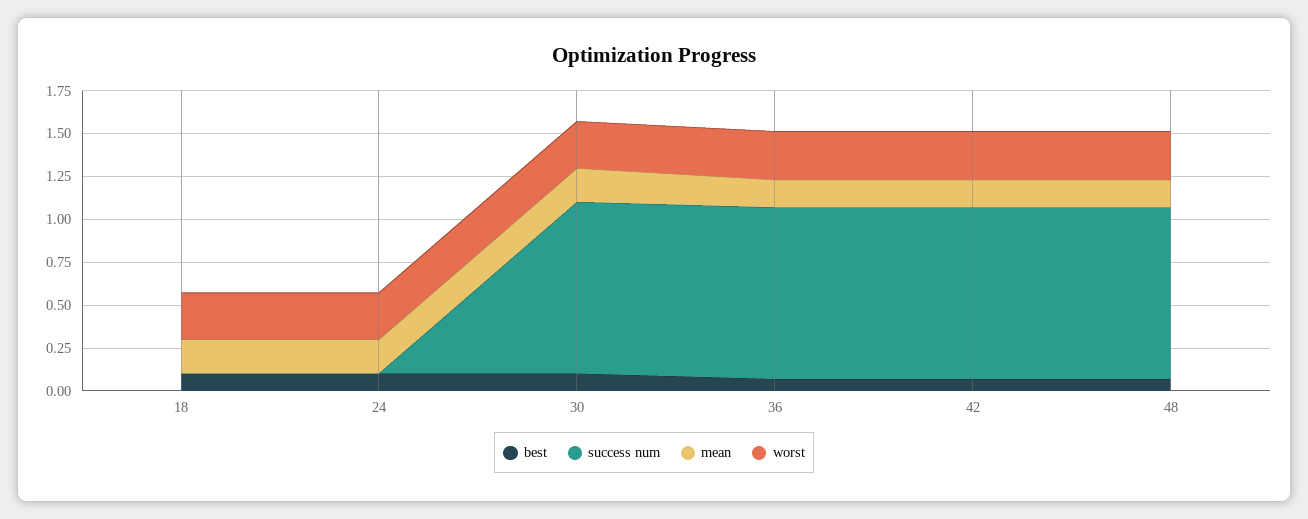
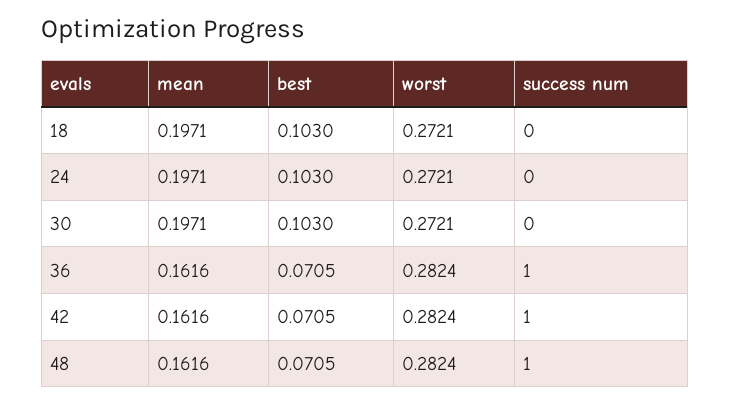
success num, 30: 1 -> 0

